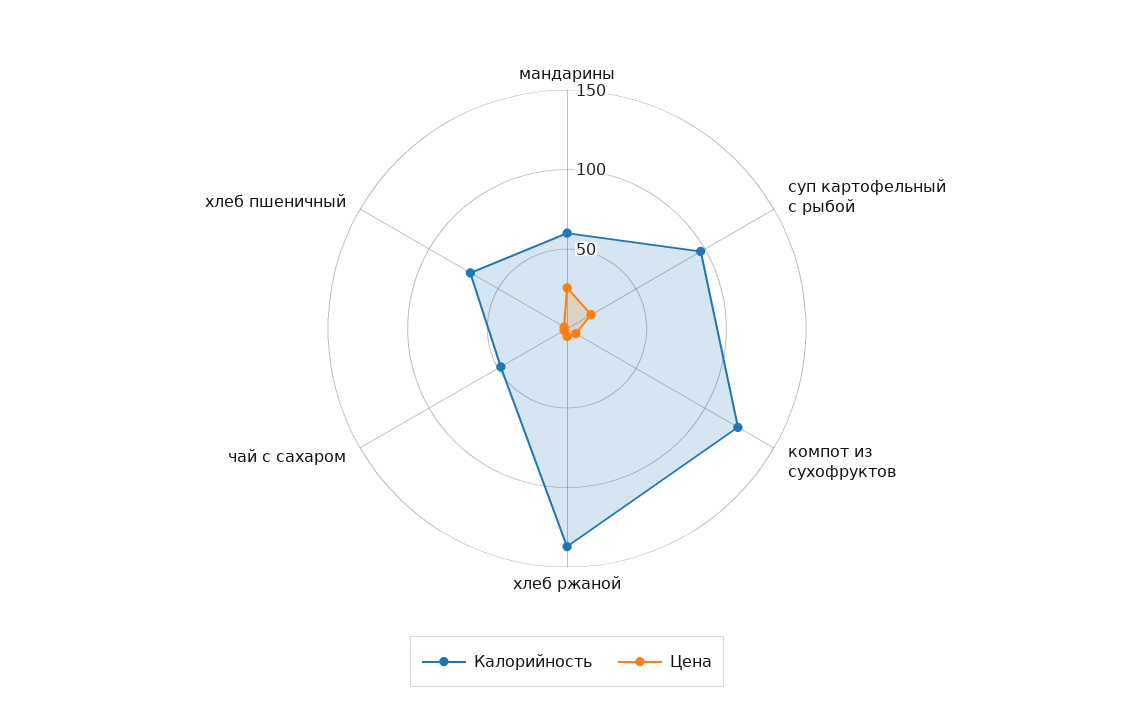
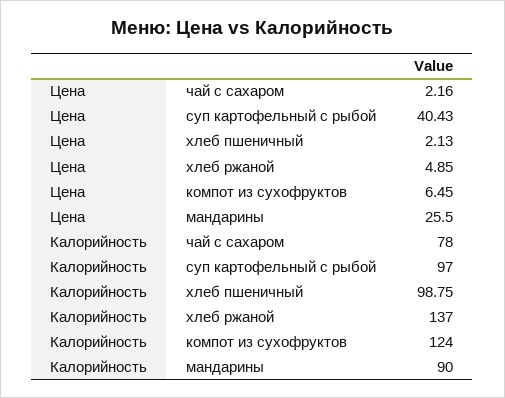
Калорийность, мандарины: 60 -> 90
Цена, суп картофельный с рыбой: 20 -> 40.43
Калорийность, чай с сахаром: 50 -> 78
Калорийность, хлеб пшеничный: 70 -> 98.75

